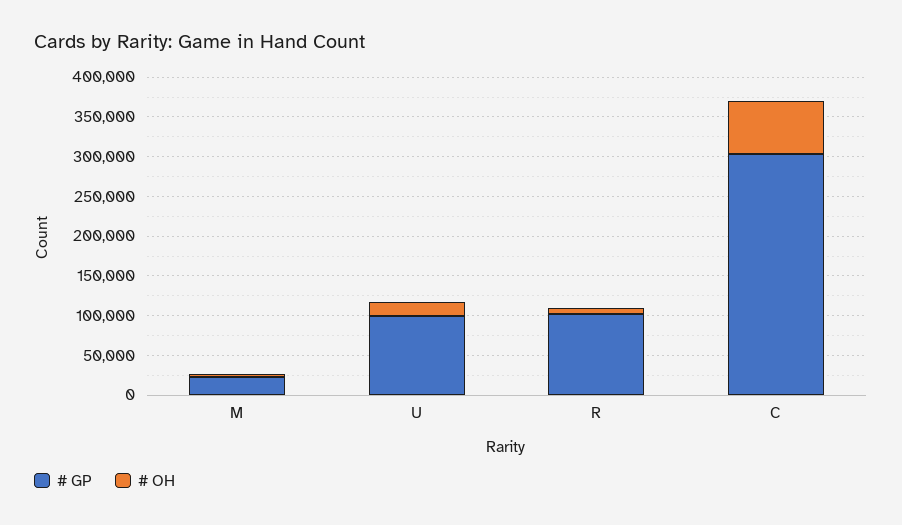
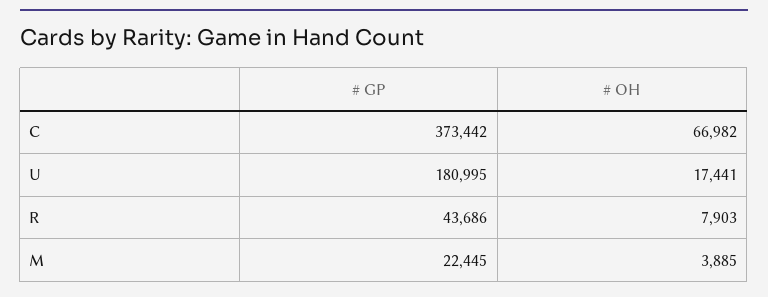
# GP, U: 100000 -> 180995
# GP, R: 100000 -> 43686
# GP, C: 300000 -> 373442

